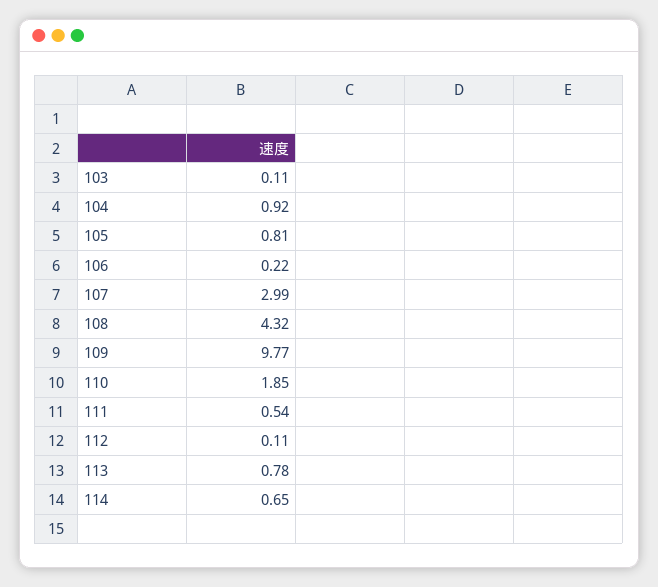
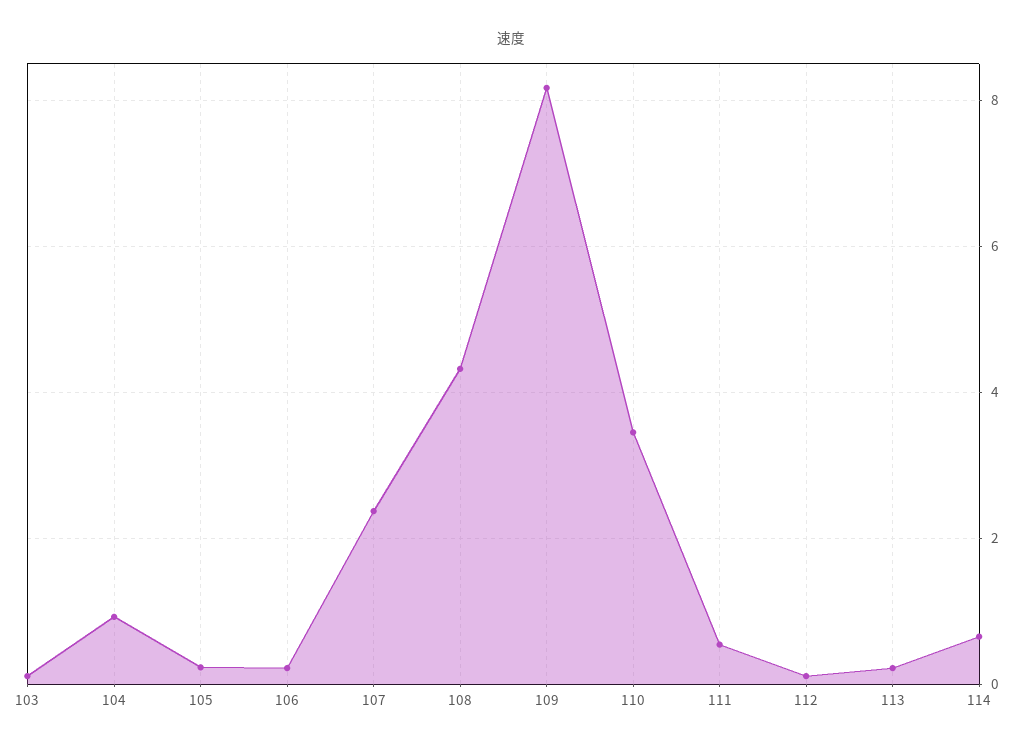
105: 0.81 -> 0.2
107: 2.99 -> 2.4
109: 9.77 -> 8.2
110: 1.85 -> 3.4
113: 0.78 -> 0.2

